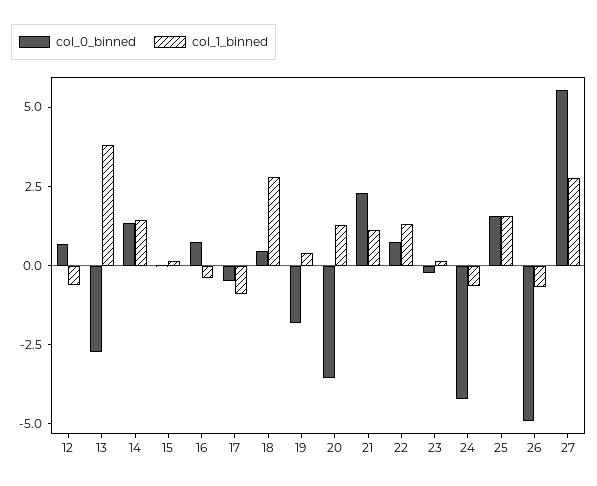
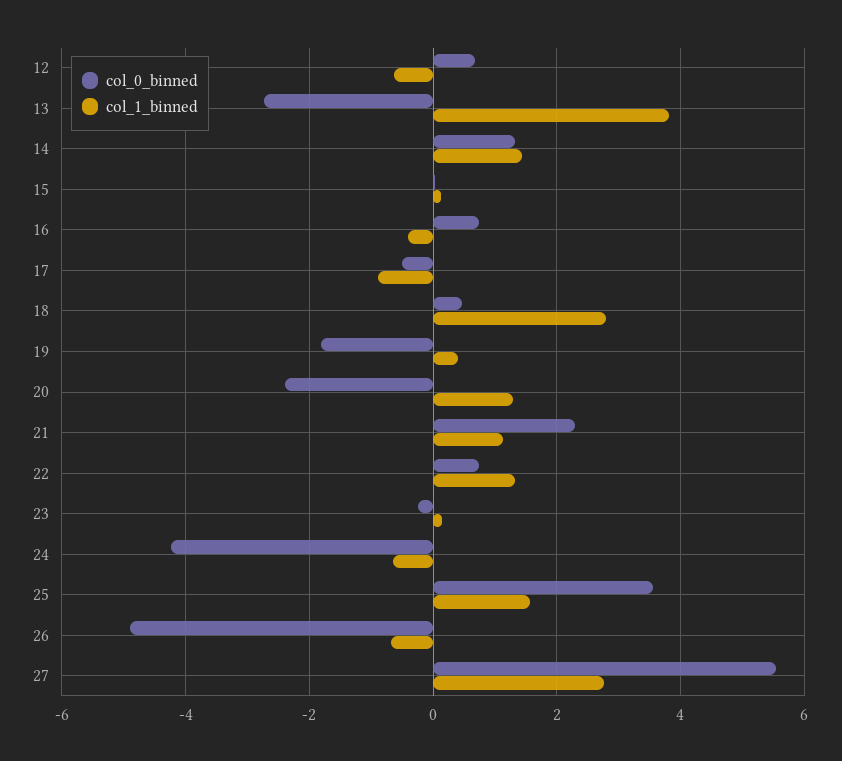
col_0_binned, 20: -3.5 -> -2.4
col_0_binned, 25: 1.5 -> 3.6

